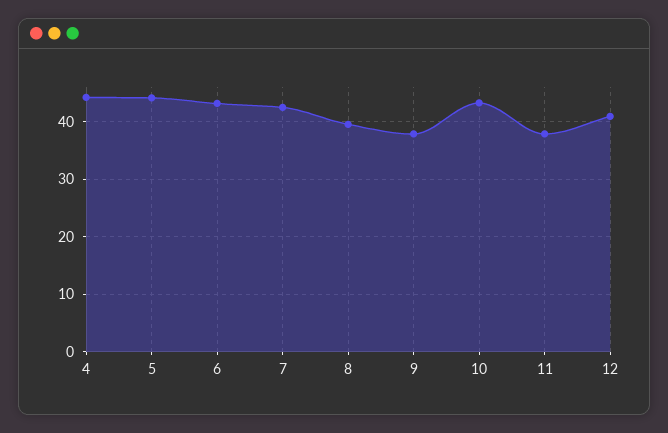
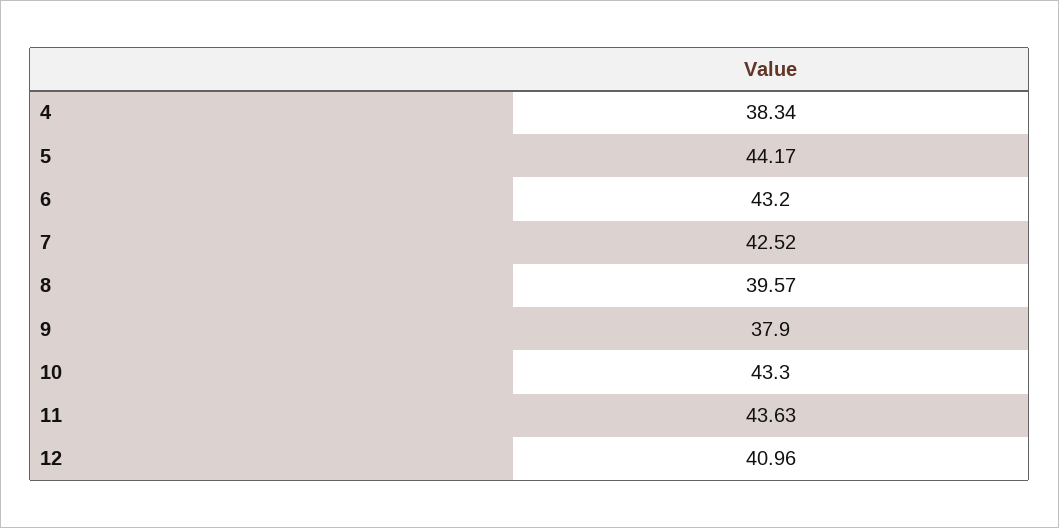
4: 44 -> 38.34
11: 38 -> 43.63

